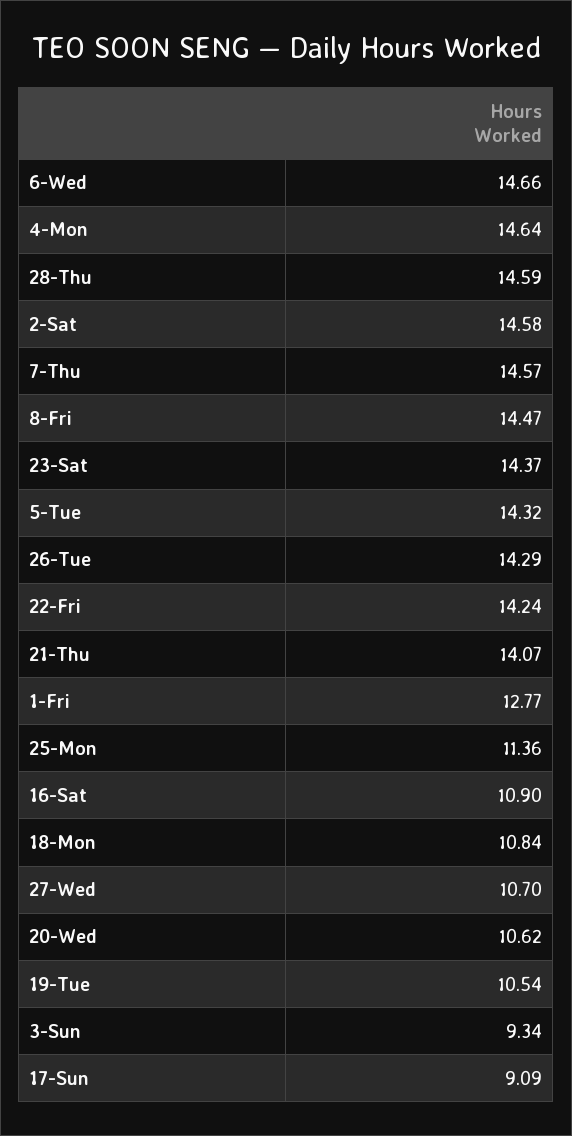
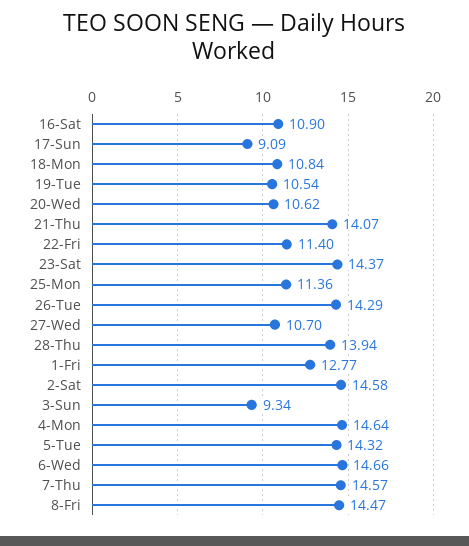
28-Thu: 14.59 -> 13.94
22-Fri: 14.24 -> 11.4

